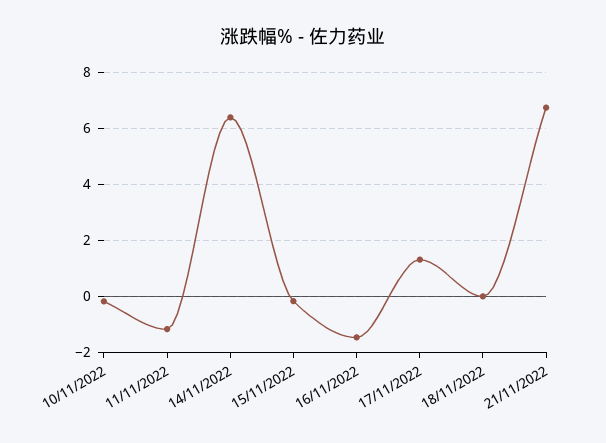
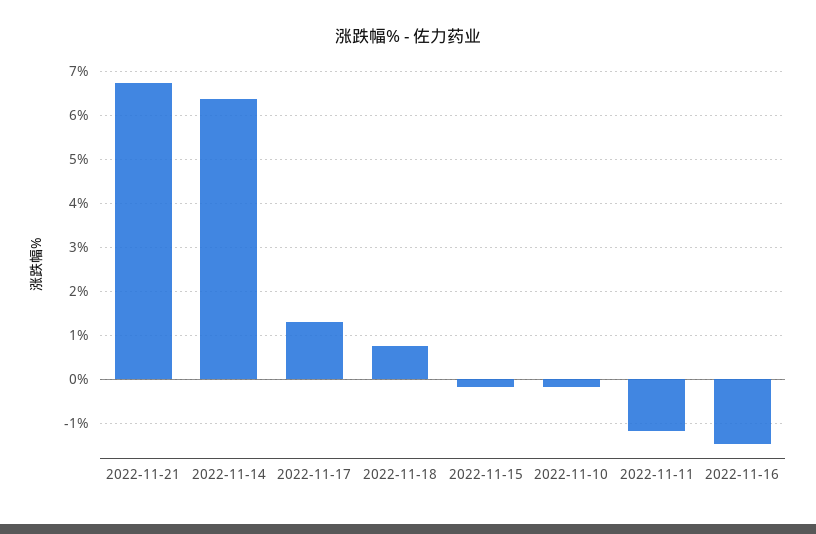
18/11/2022: 0 -> 0.8

